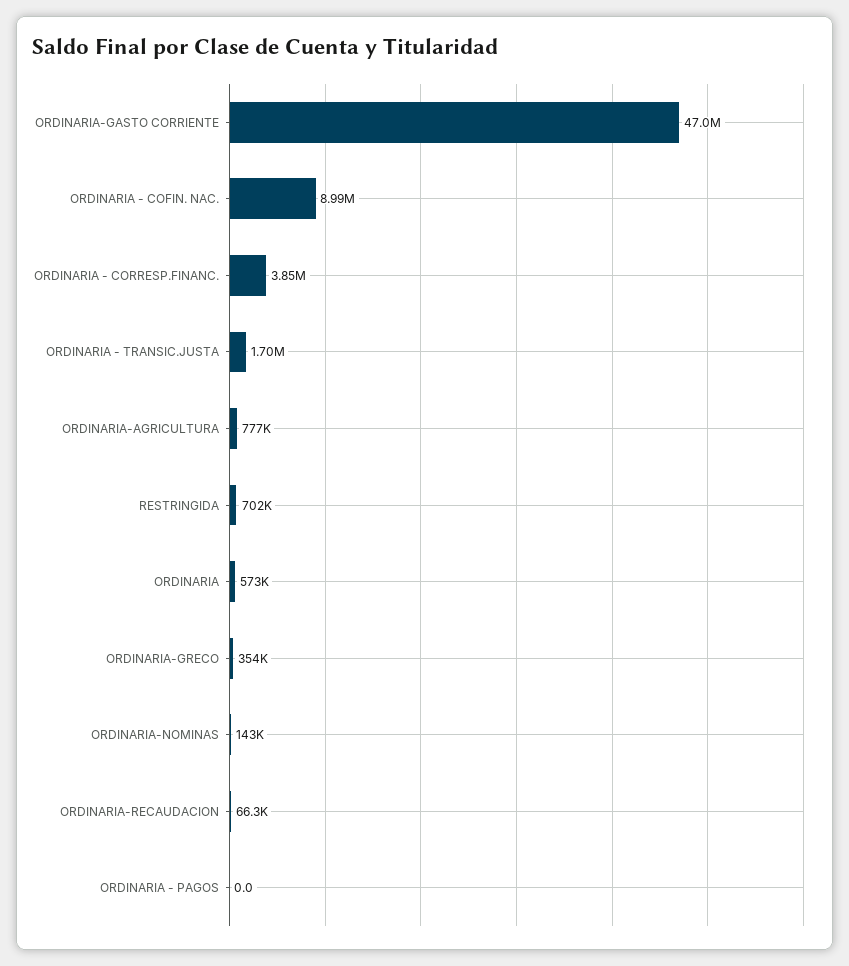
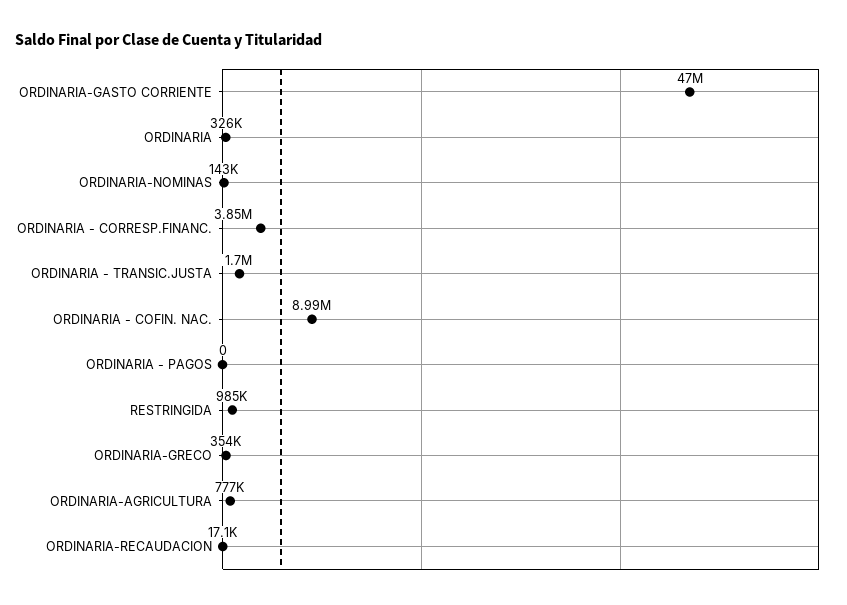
RESTRINGIDA: 702000 -> 985000
ORDINARIA: 573000 -> 326000
ORDINARIA-RECAUDACION: 66300 -> 17100

